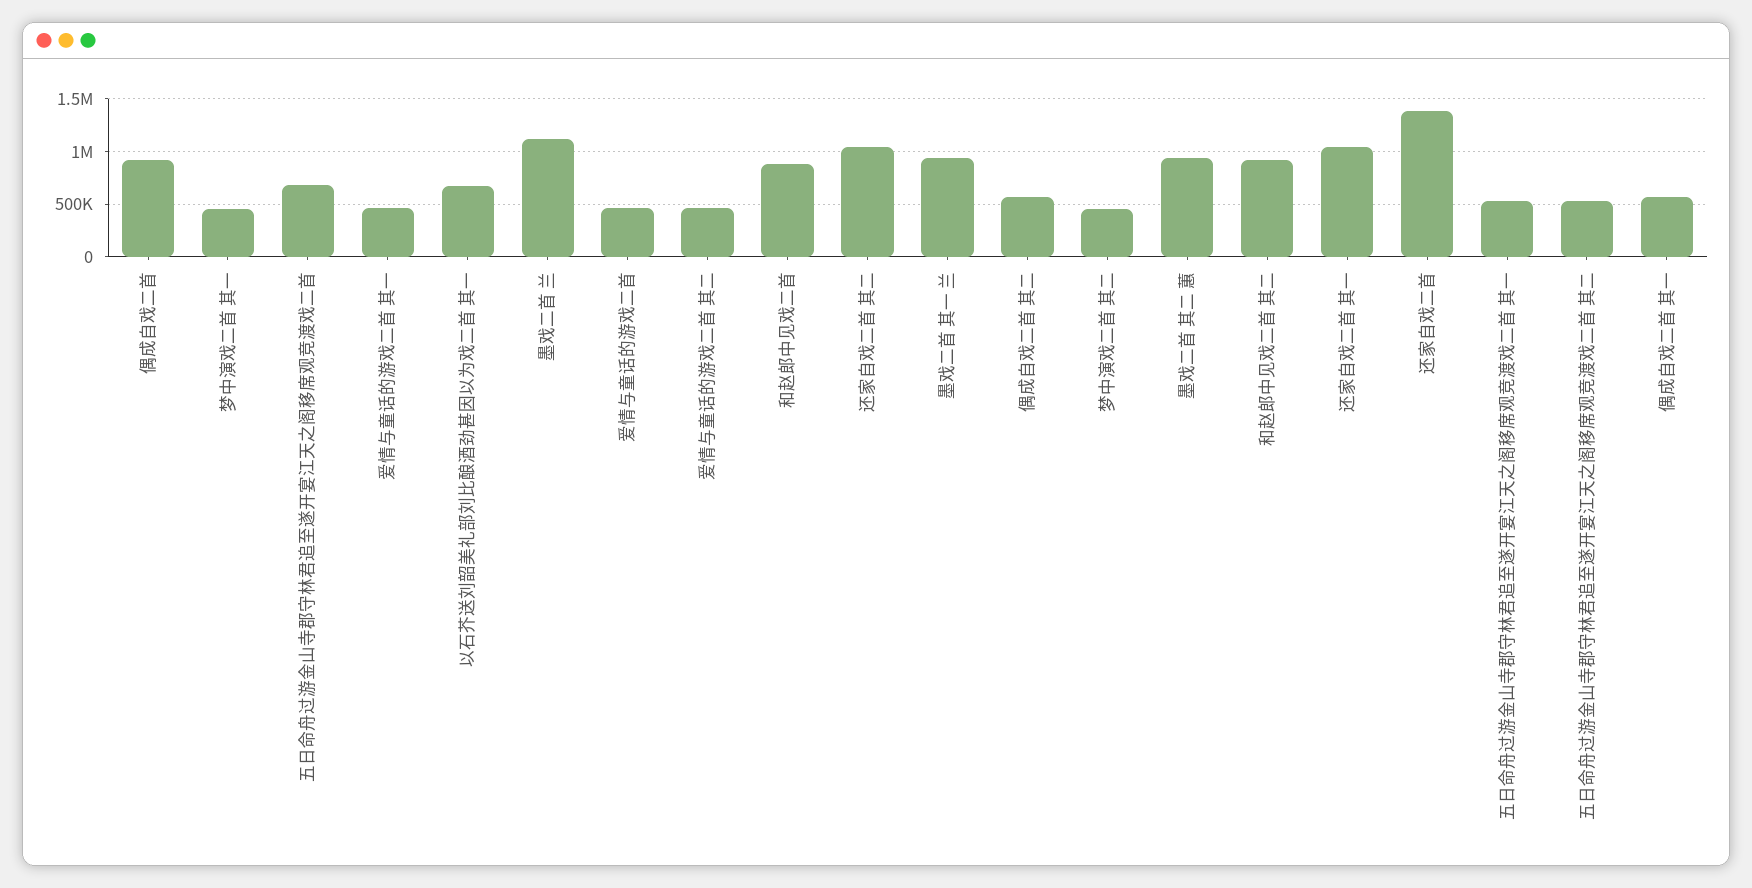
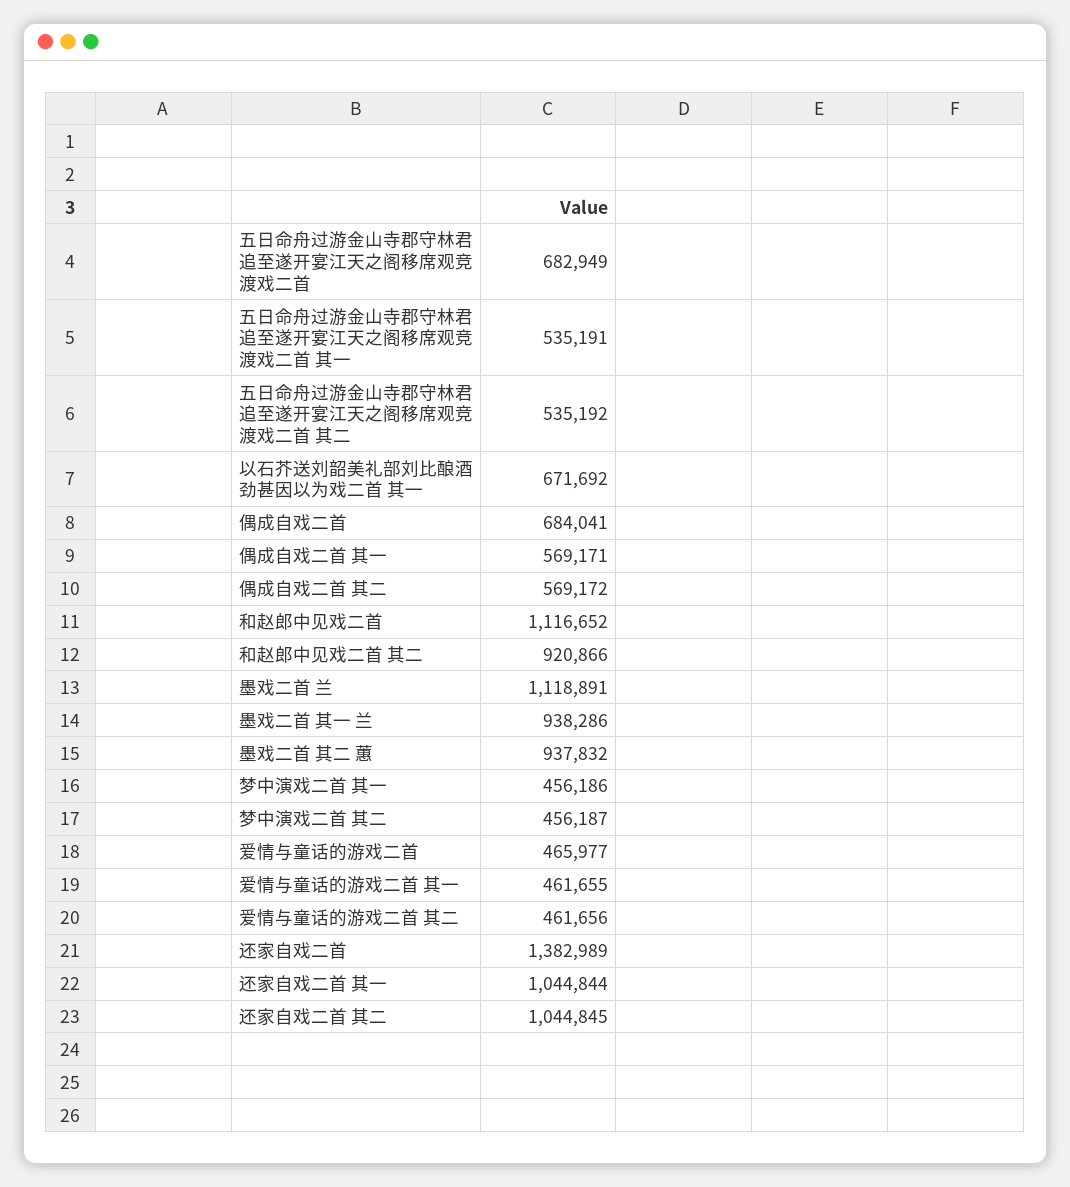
偶成自戏二首: 900000 -> 684041
和赵郎中见戏二首: 900000 -> 1116652

